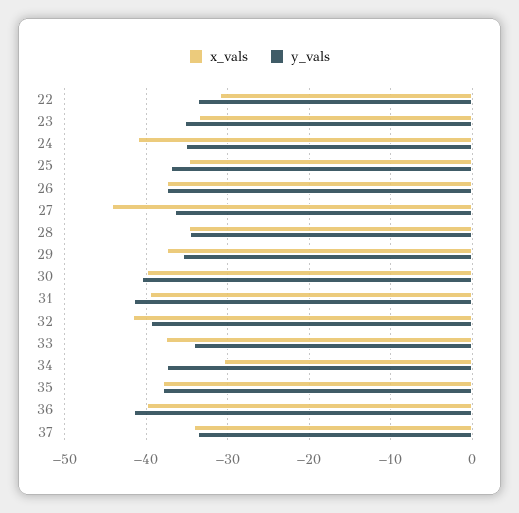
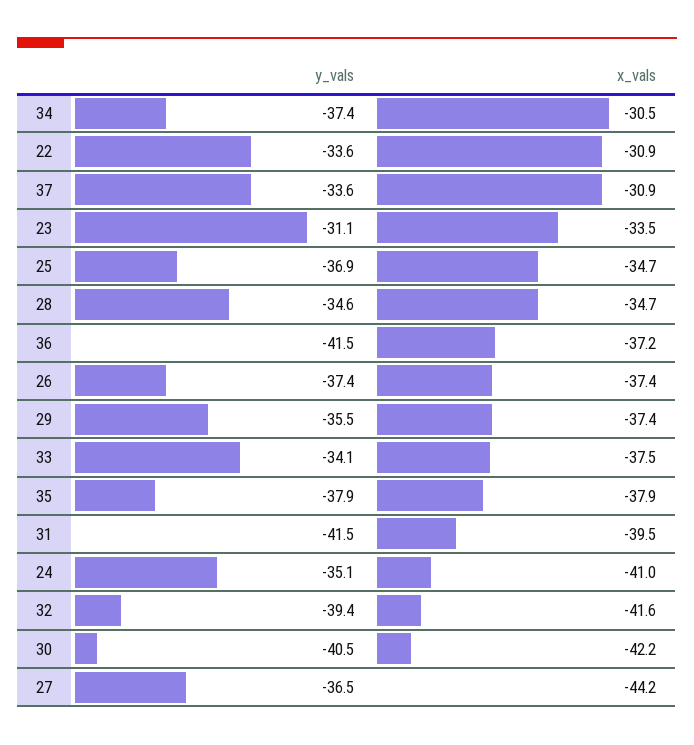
y_vals, 23: -35 -> -31.1
x_vals, 30: -40 -> -42.2
x_vals, 36: -40 -> -37.2
x_vals, 37: -34 -> -30.9

